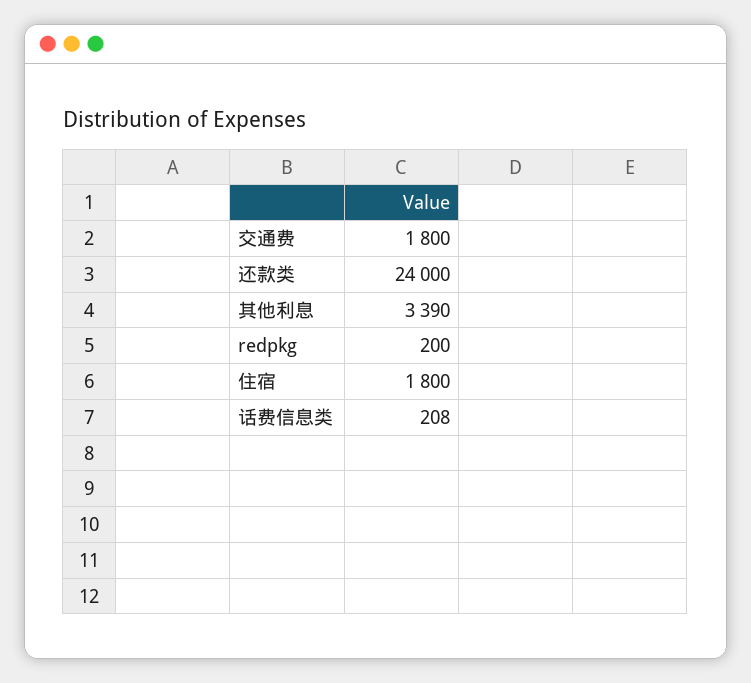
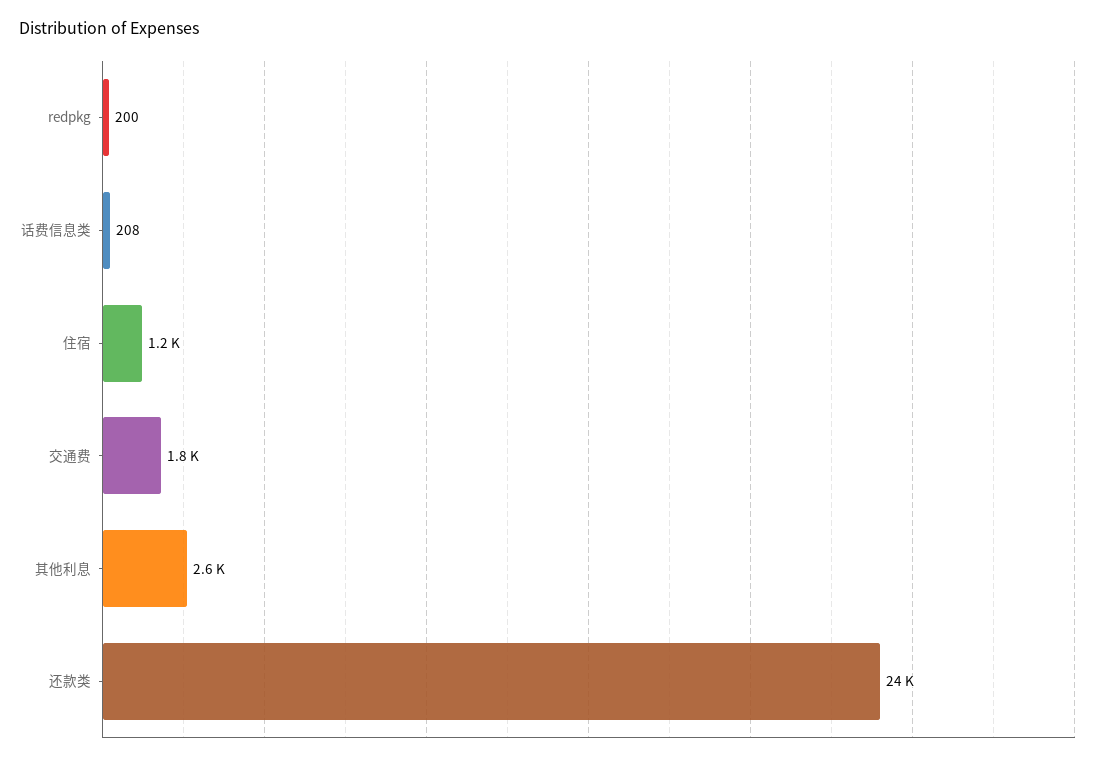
其他利息: 3390 -> 2600
住宿: 1800 -> 1200

